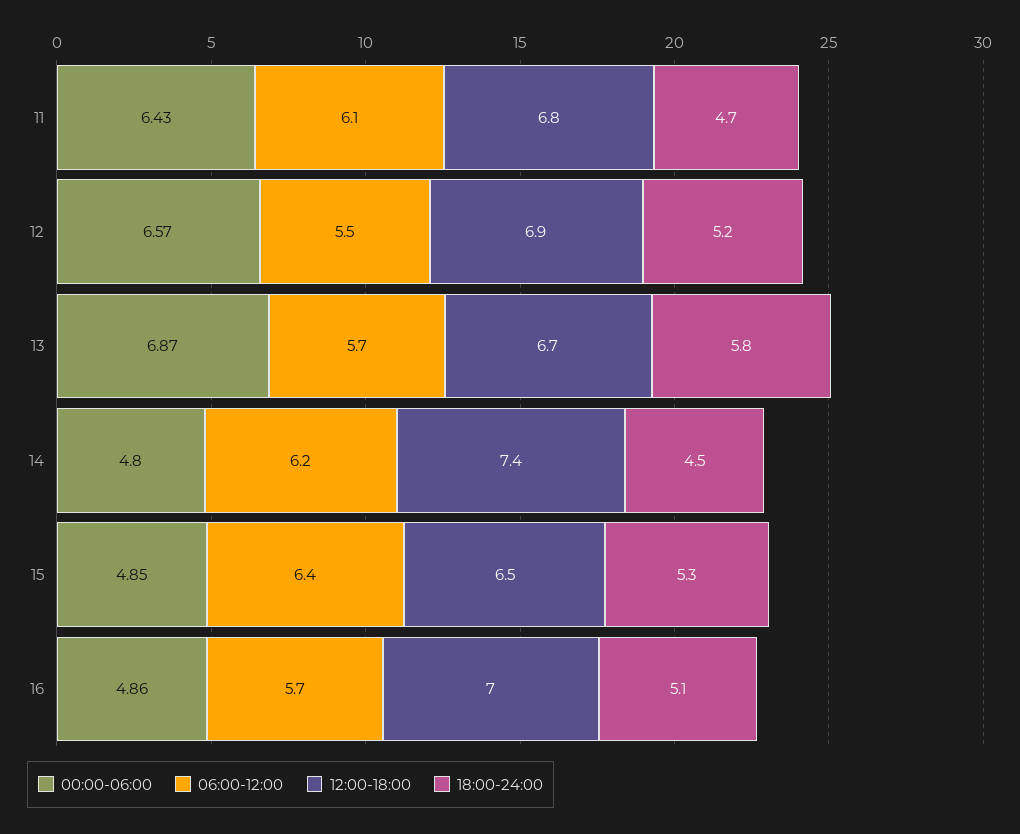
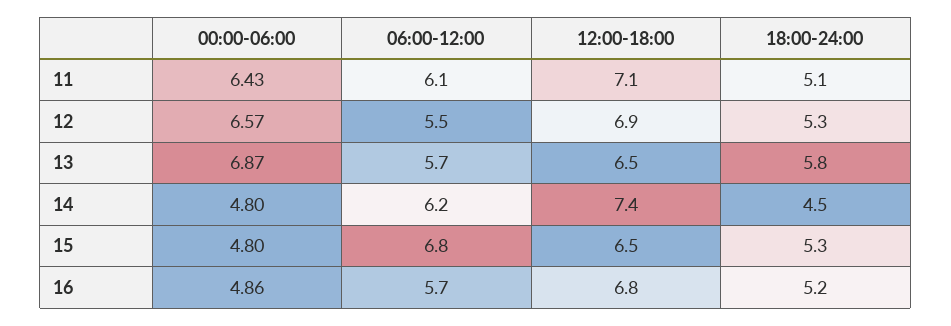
12:00-18:00, 11: 6.8 -> 7.1
18:00-24:00, 11: 4.7 -> 5.1
18:00-24:00, 12: 5.2 -> 5.3
12:00-18:00, 13: 6.7 -> 6.5
00:00-06:00, 15: 4.85 -> 4.8
06:00-12:00, 15: 6.4 -> 6.8
12:00-18:00, 16: 7 -> 6.8
18:00-24:00, 16: 5.1 -> 5.2

